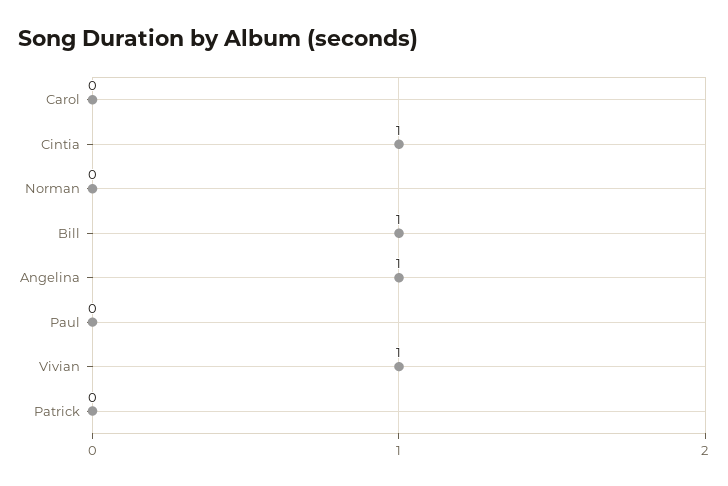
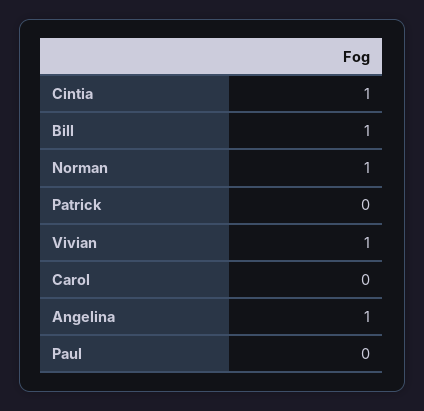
Norman: 0 -> 1

